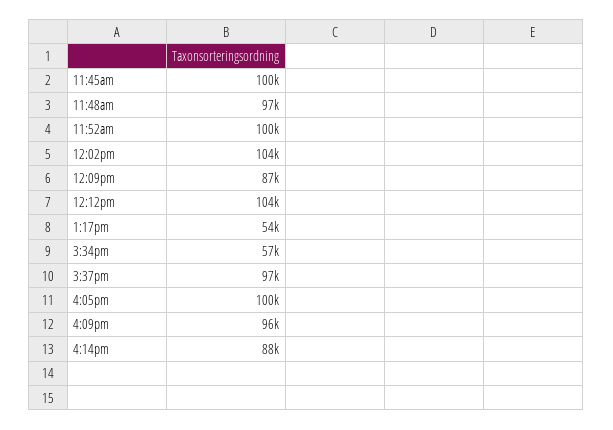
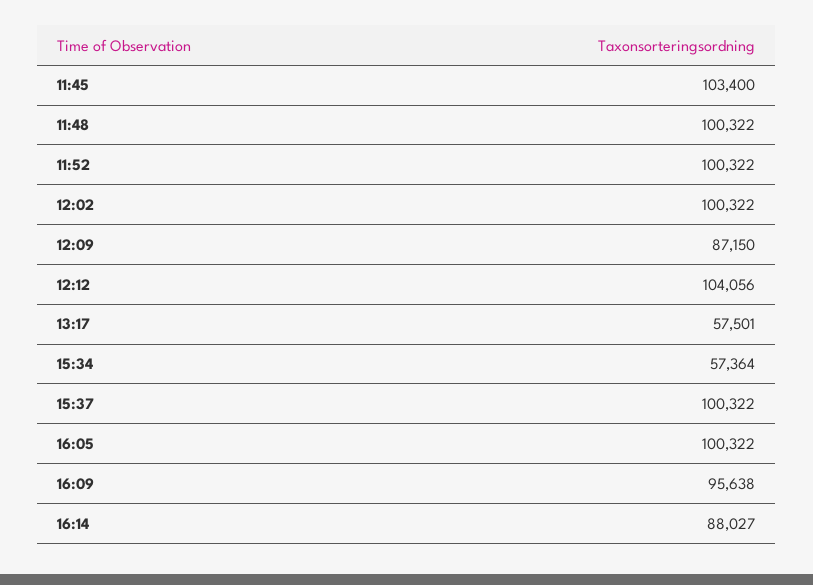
11:45am: 100000 -> 103400
11:48am: 97000 -> 100322
12:02pm: 104000 -> 100322
1:17pm: 54000 -> 57501
3:37pm: 97000 -> 100322

